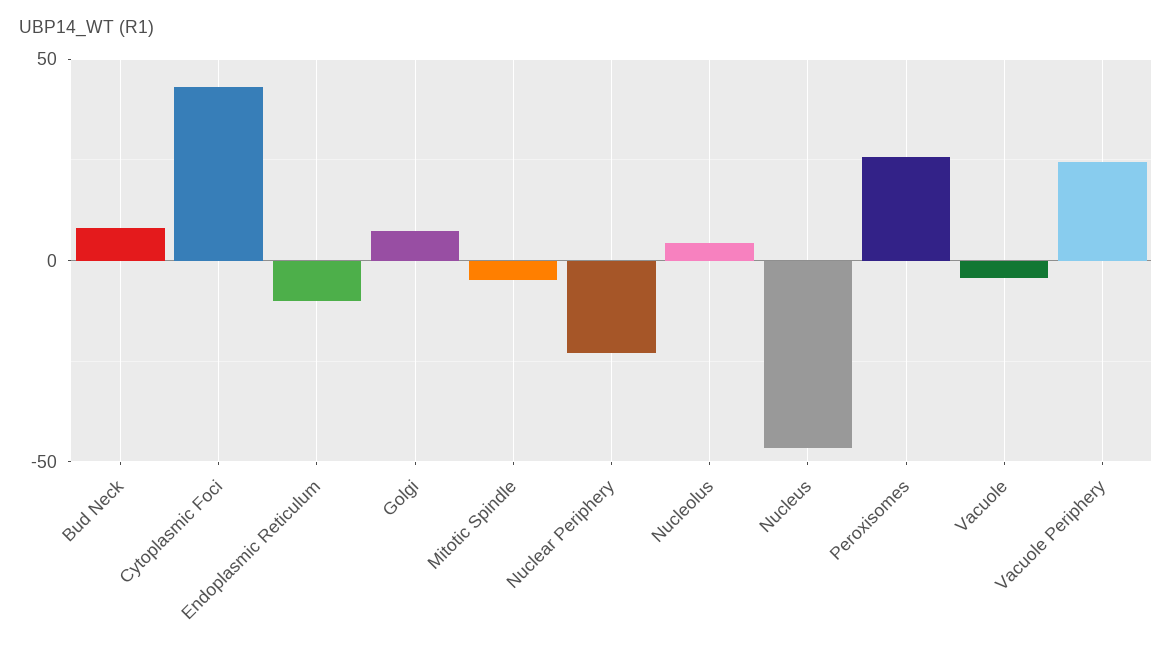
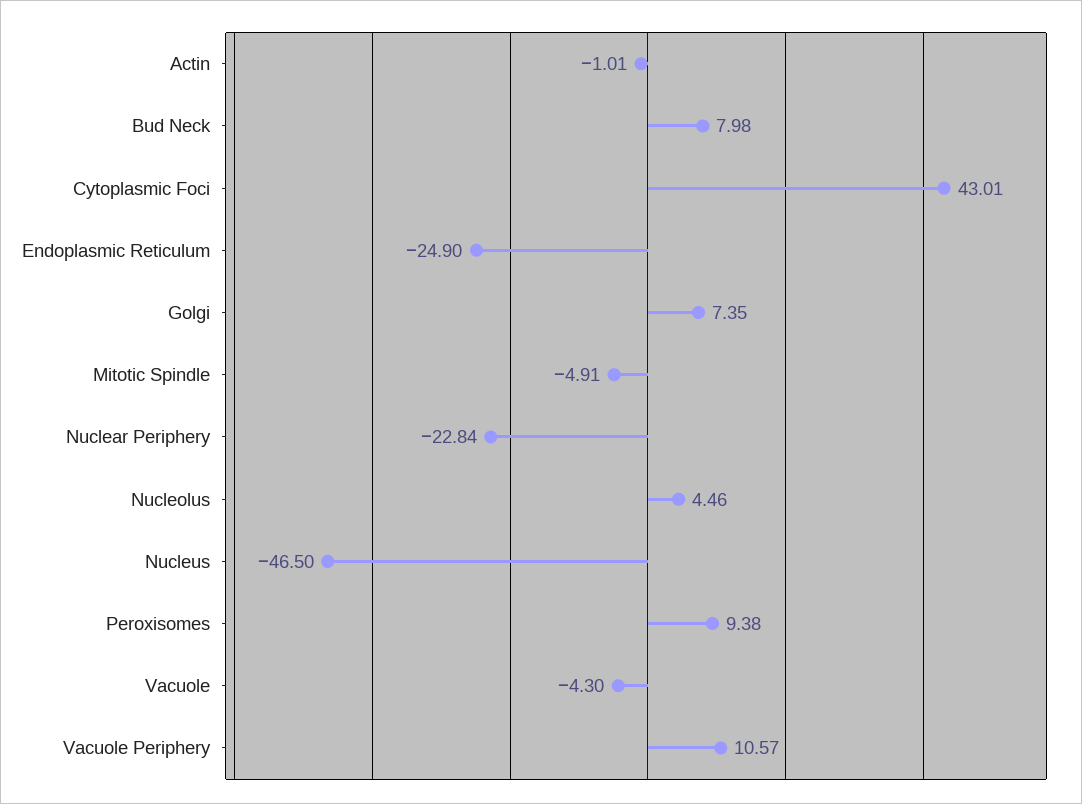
Endoplasmic Reticulum: -10 -> -24.9
Peroxisomes: 25 -> 9.38
Vacuole Periphery: 25 -> 10.57
Actin: none -> -1.01

